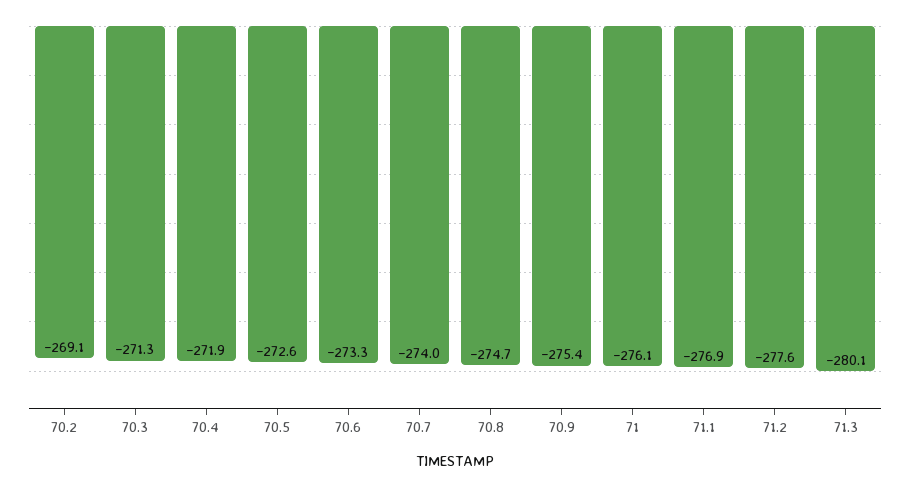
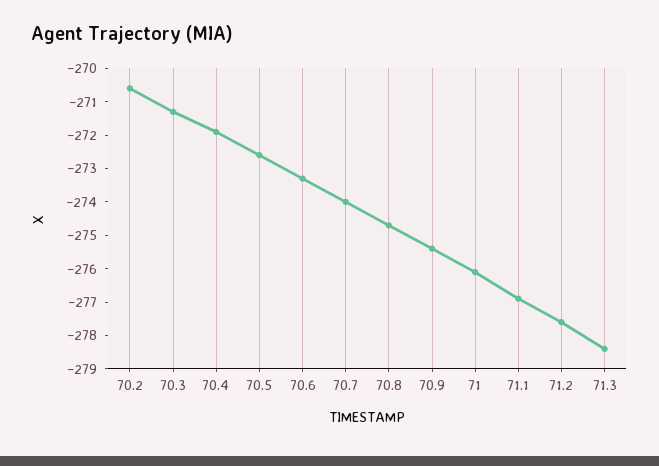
70.2: -269.1 -> -270.5
71.3: -280.1 -> -278.5

